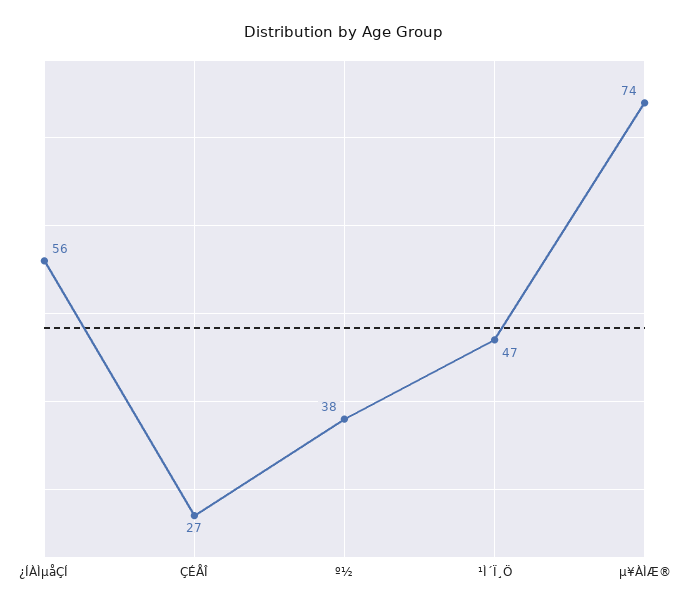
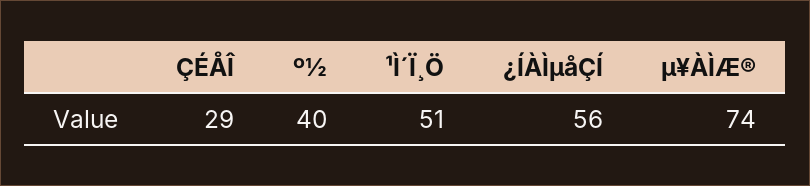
ÇÉÅÎ: 27 -> 29
º½: 38 -> 40
¹Ì´Ï¸Ö: 47 -> 51

